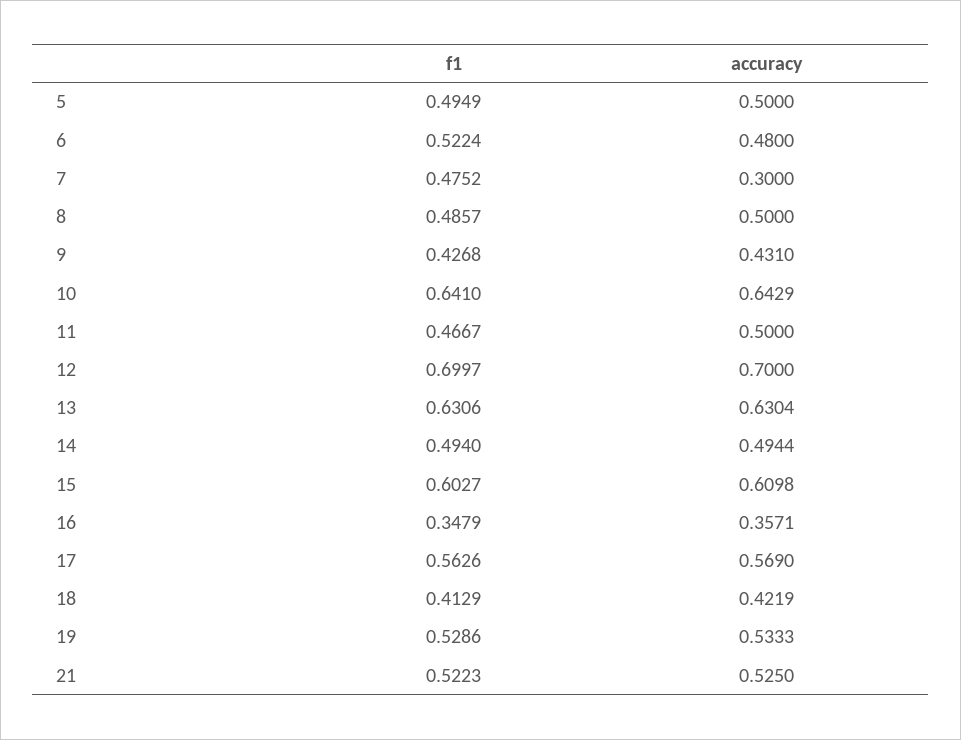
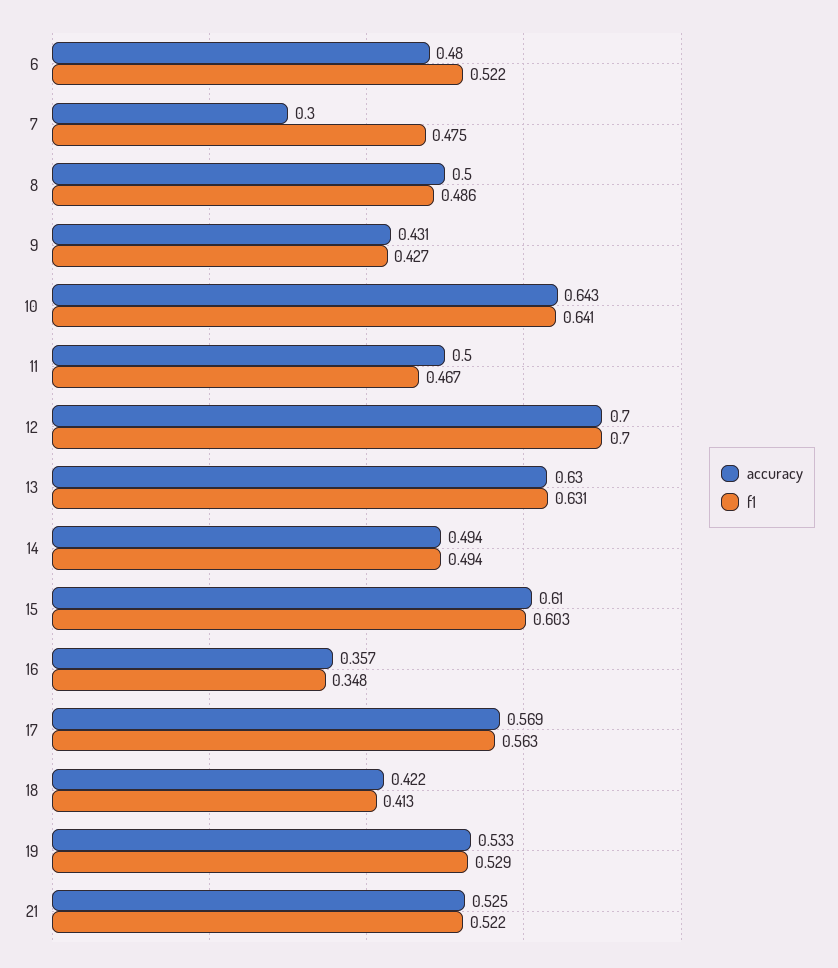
f1, 5: 0.4949 -> none
accuracy, 5: 0.5 -> none

